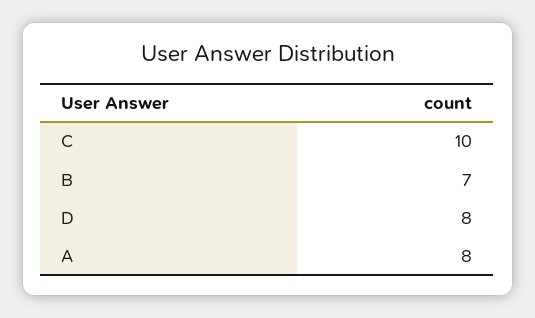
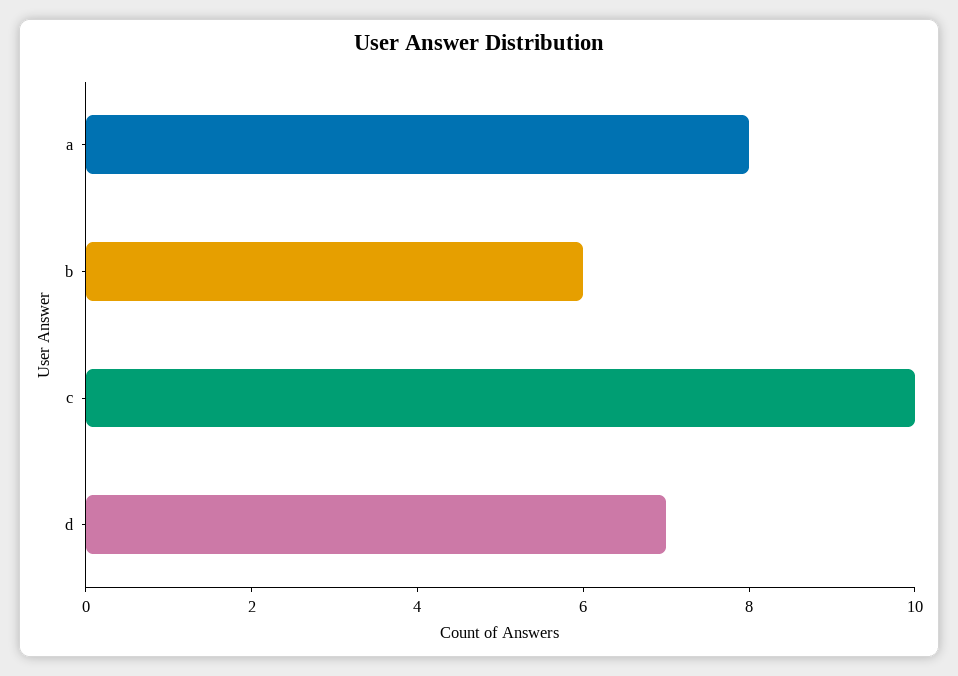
B: 7 -> 6
D: 8 -> 7

